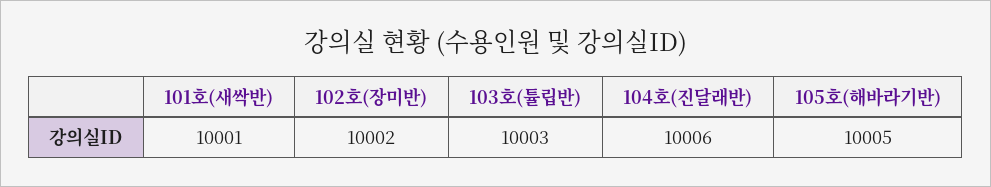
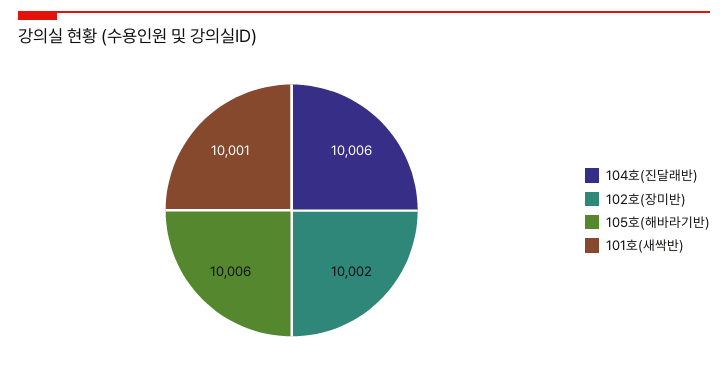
103호(튤립반): 10003 -> none
105호(해바라기반): 10005 -> 10006

